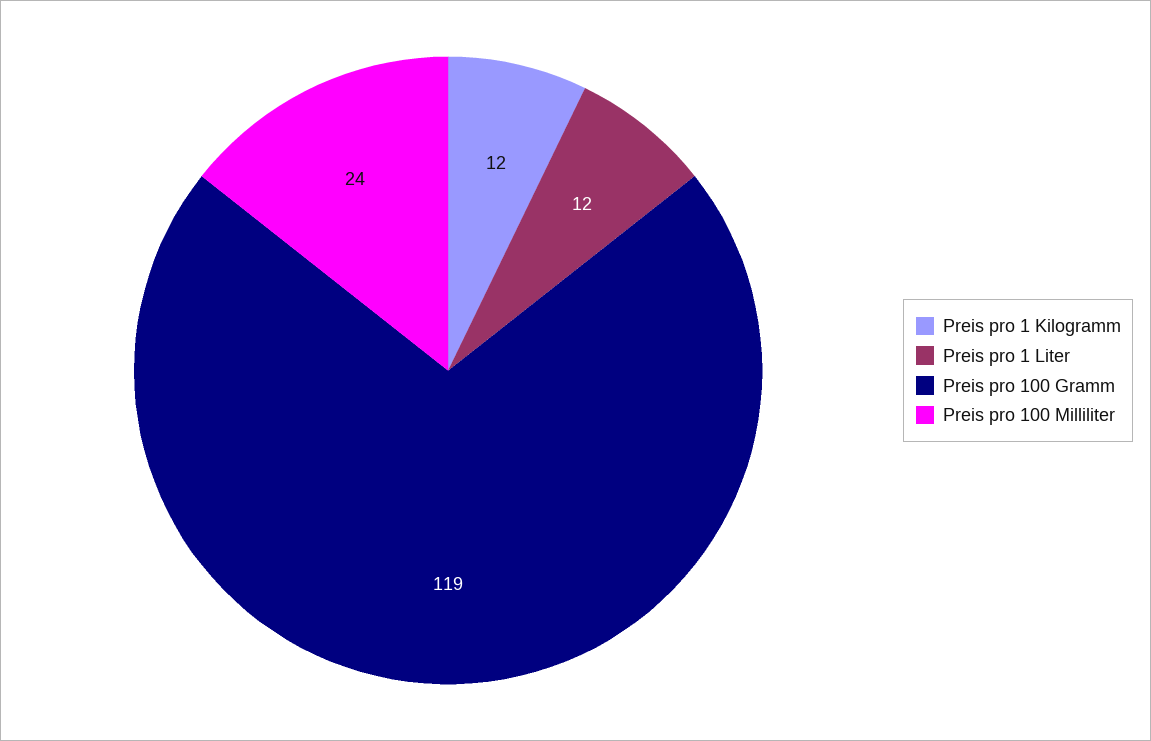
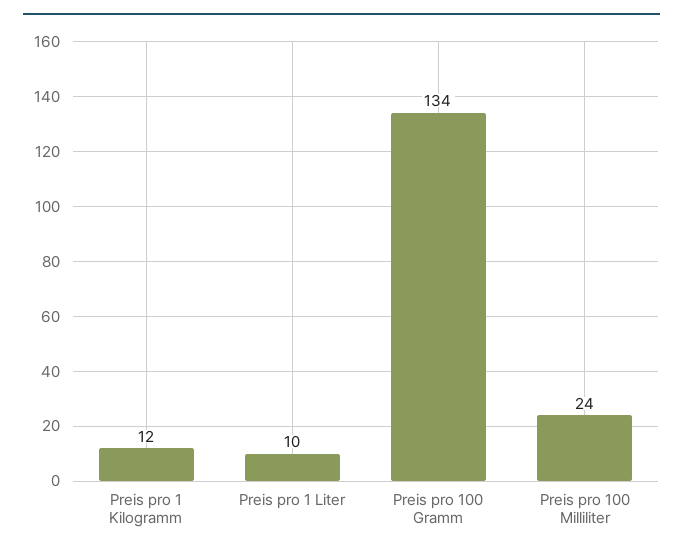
Preis pro 1 Liter: 12 -> 10
Preis pro 100 Gramm: 119 -> 134

